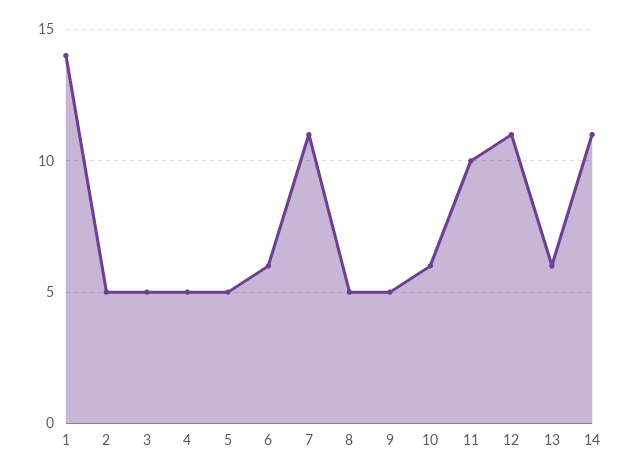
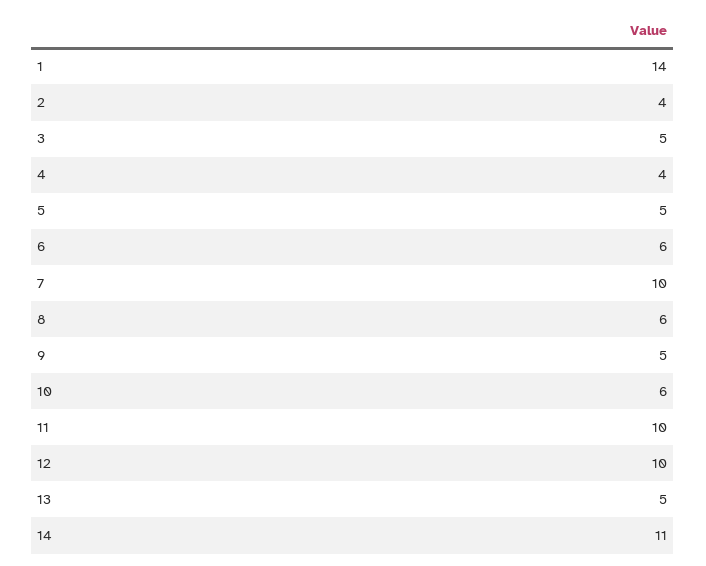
2: 5 -> 4
4: 5 -> 4
7: 11 -> 10
8: 5 -> 6
12: 11 -> 10
13: 6 -> 5

